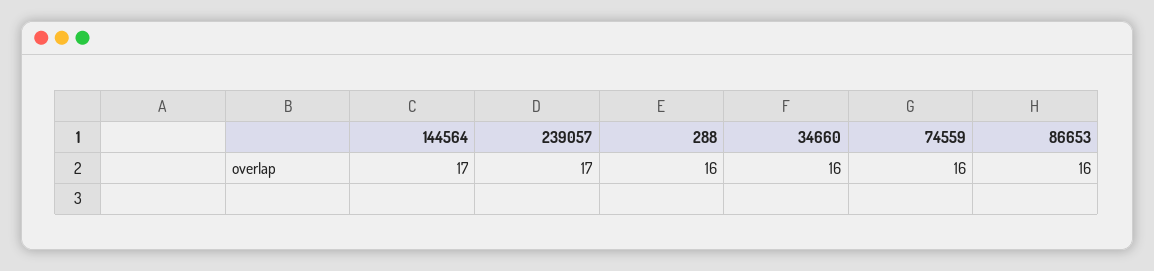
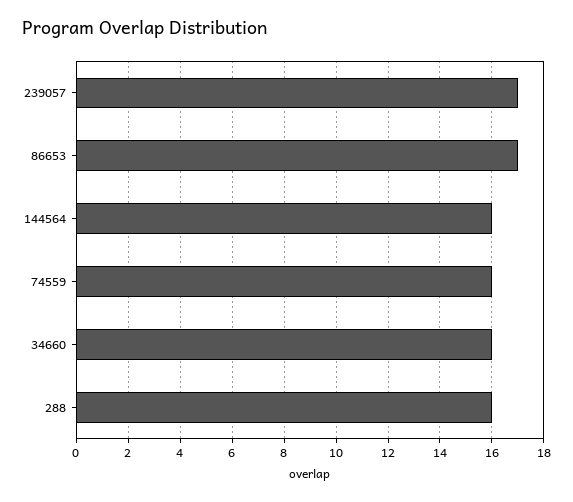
144564: 17 -> 16
86653: 16 -> 17

